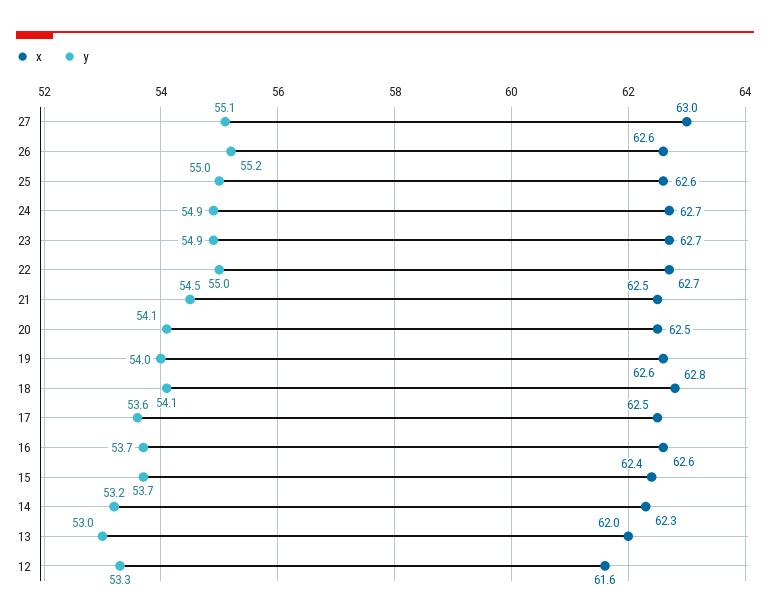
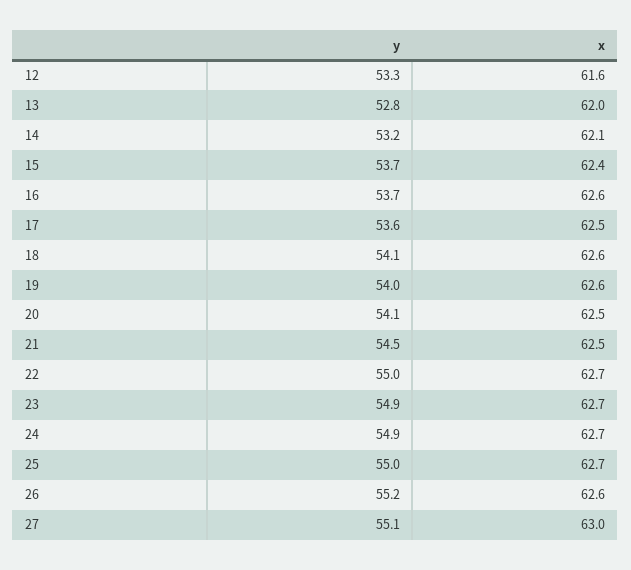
x, 25: 62.6 -> 62.7
x, 18: 62.8 -> 62.6
x, 14: 62.3 -> 62.1
y, 13: 53 -> 52.8

